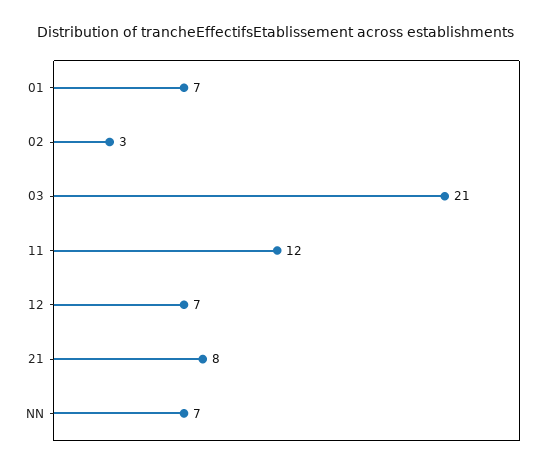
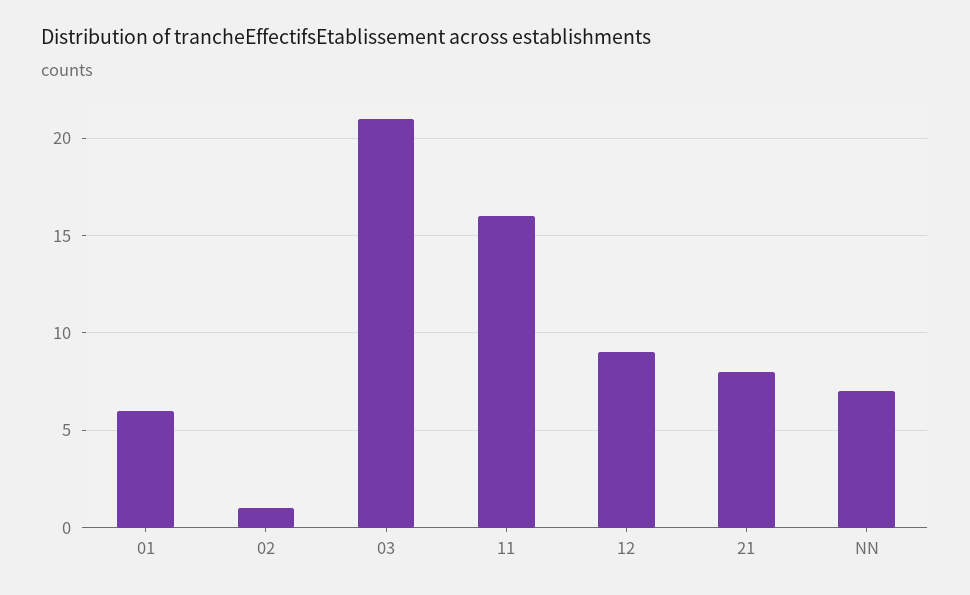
01: 7 -> 6
02: 3 -> 1
11: 12 -> 16
12: 7 -> 9

